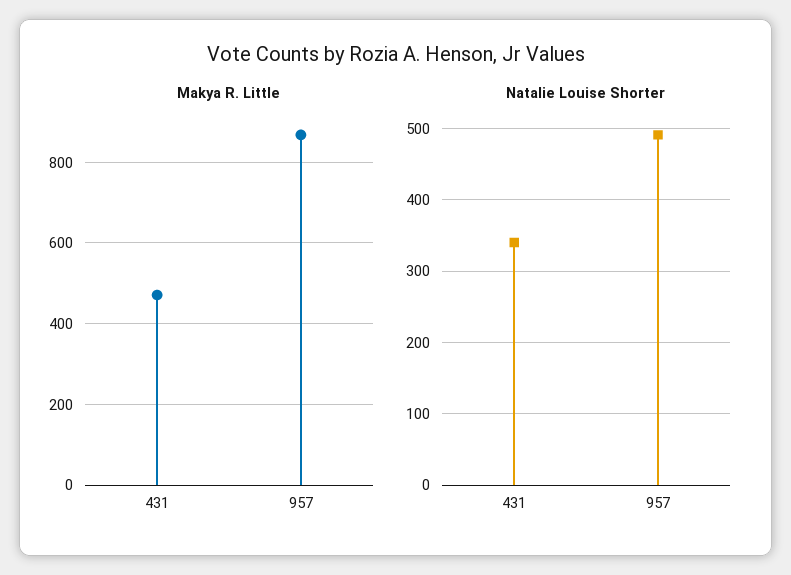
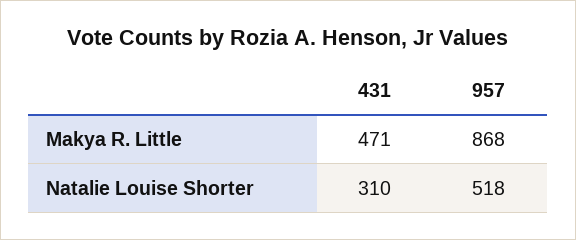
Natalie Louise Shorter, 431: 340 -> 310
Natalie Louise Shorter, 957: 490 -> 518

